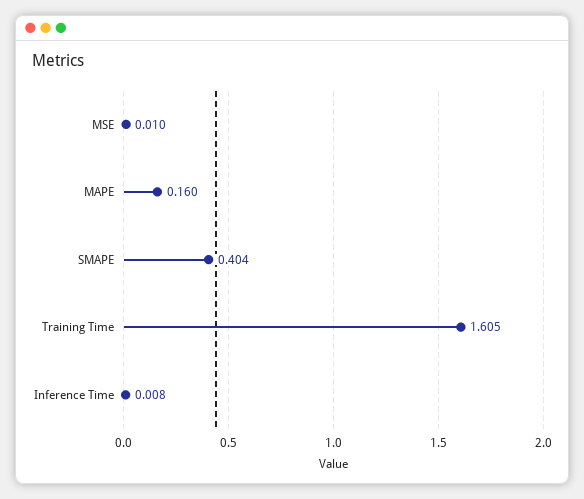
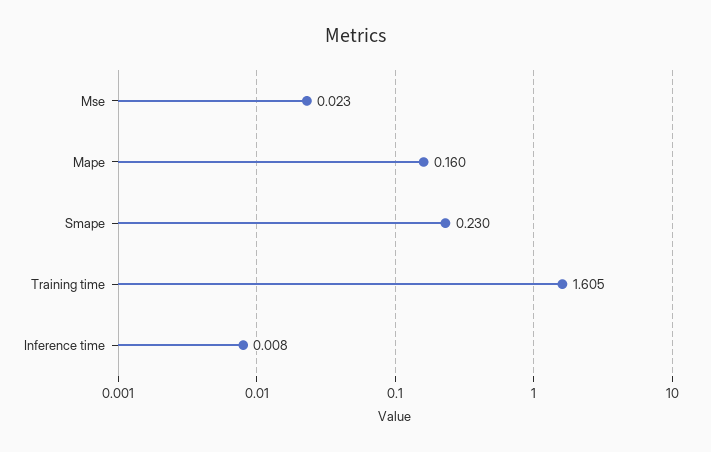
MSE: 0.01 -> 0.023
SMAPE: 0.404 -> 0.23

